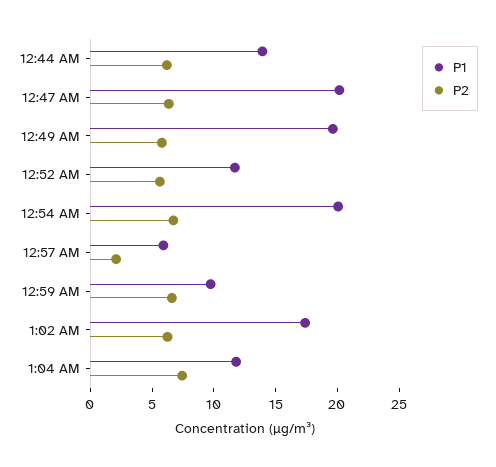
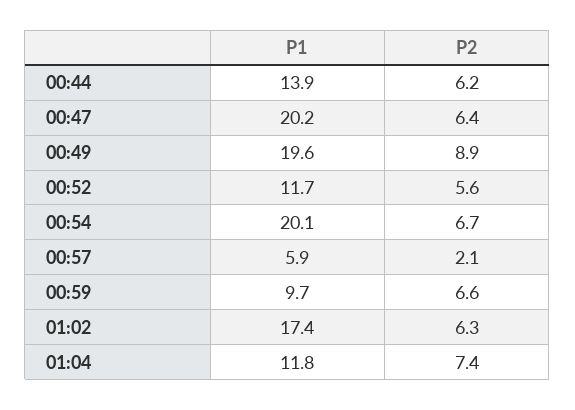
P2, 12:49 AM: 6 -> 8.9

